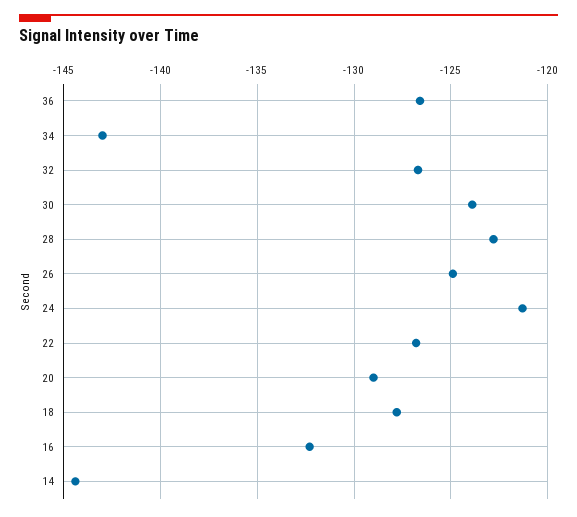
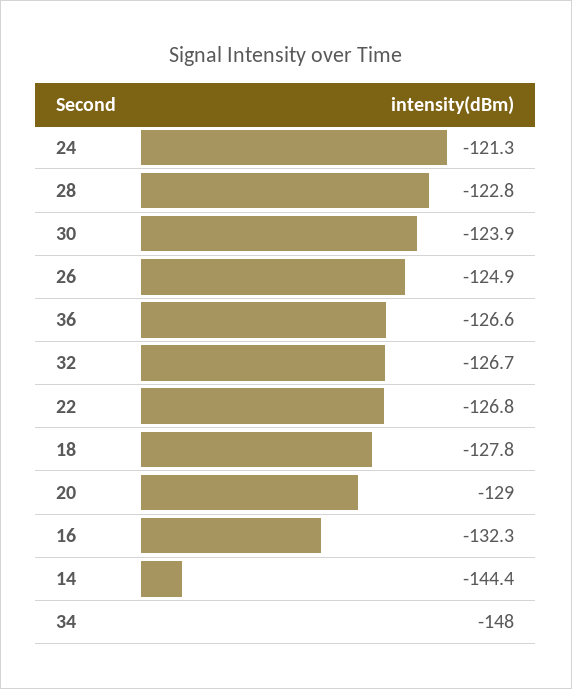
34: -143 -> -148

